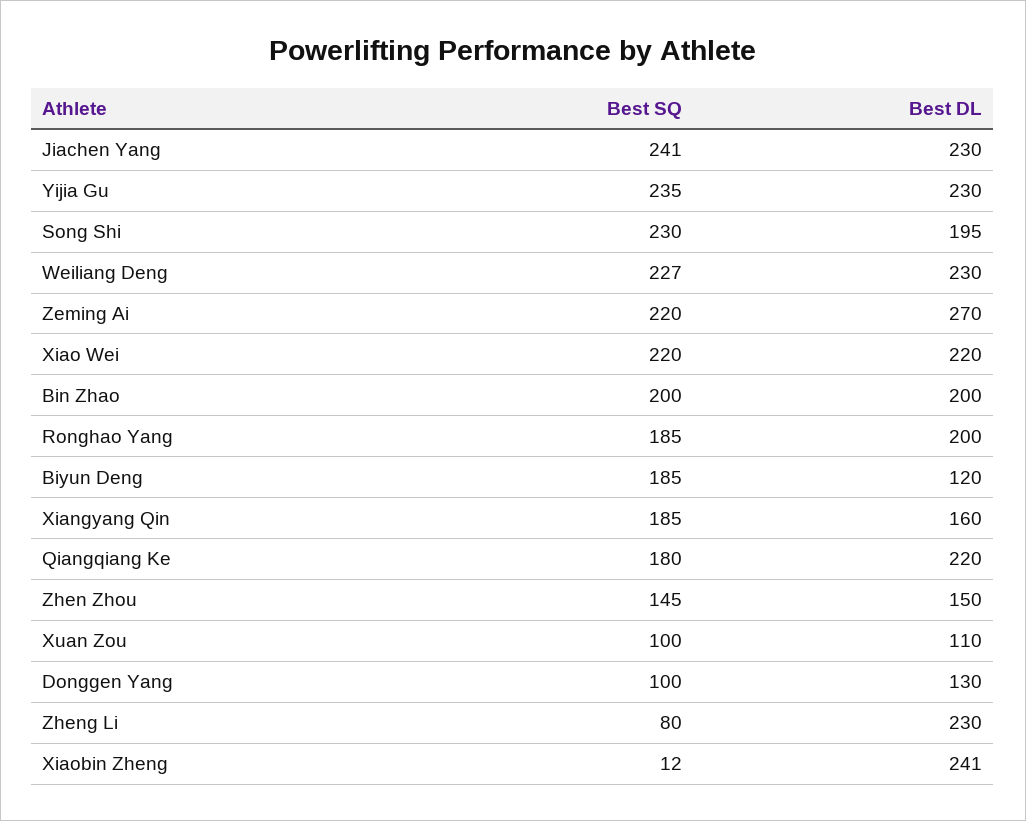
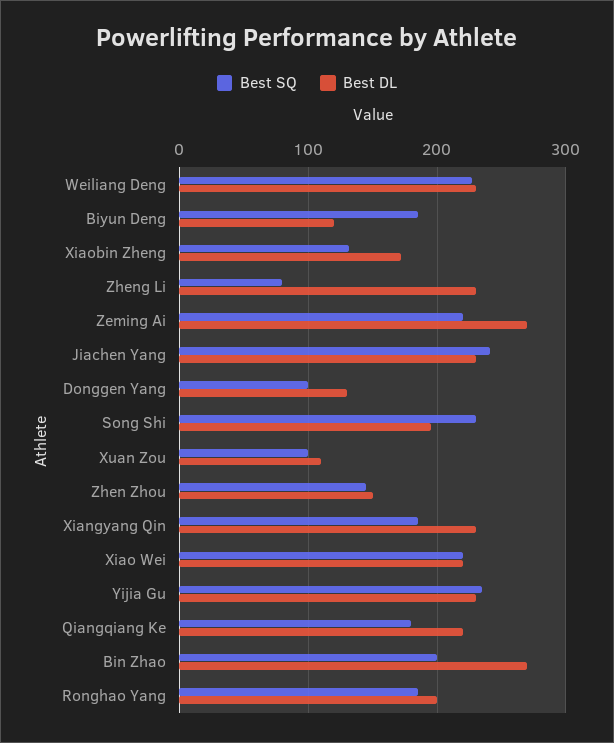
Best DL, Bin Zhao: 200 -> 270
Best DL, Xiangyang Qin: 160 -> 230
Best SQ, Xiaobin Zheng: 12 -> 130
Best DL, Xiaobin Zheng: 241 -> 170

